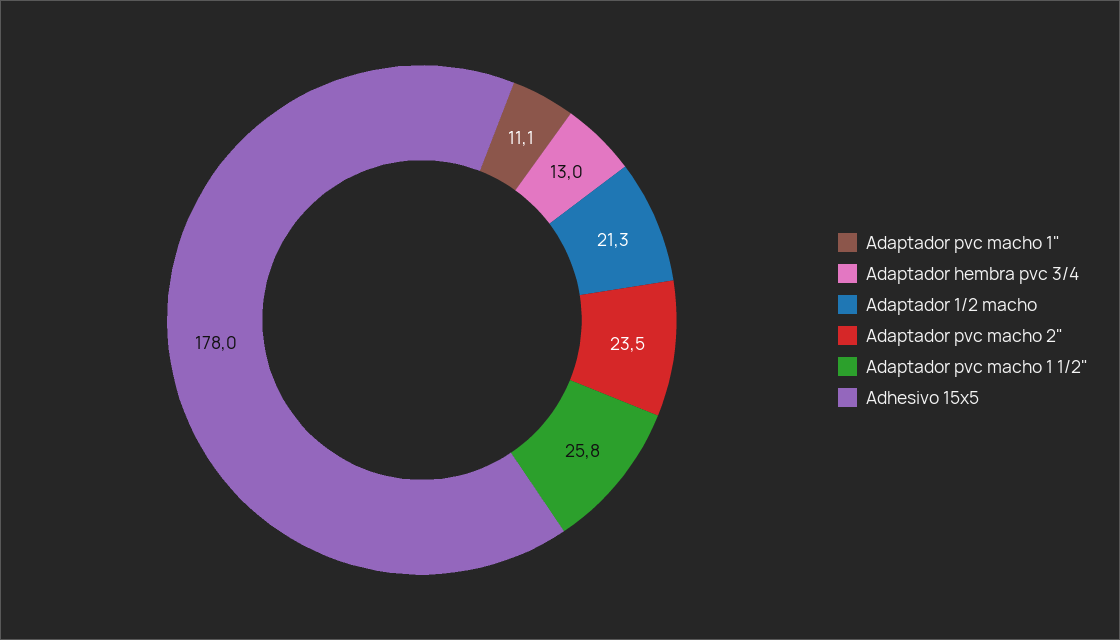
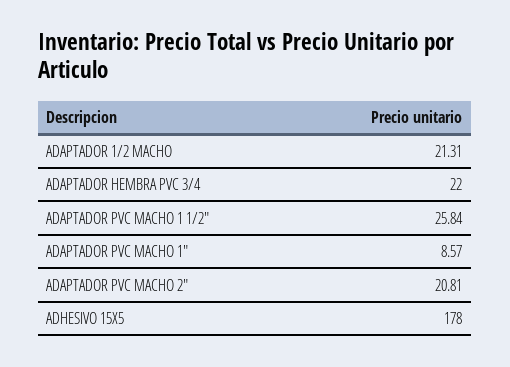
Adaptador pvc macho 1": 11.1 -> 8.57
Adaptador hembra pvc 3/4: 13 -> 22
Adaptador pvc macho 2": 23.5 -> 20.81

